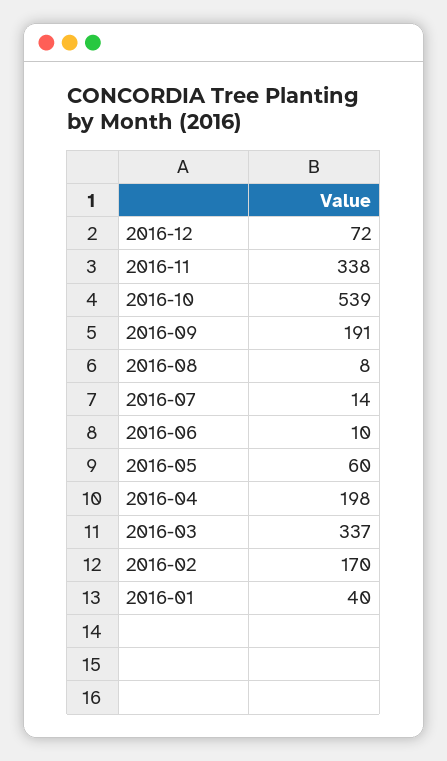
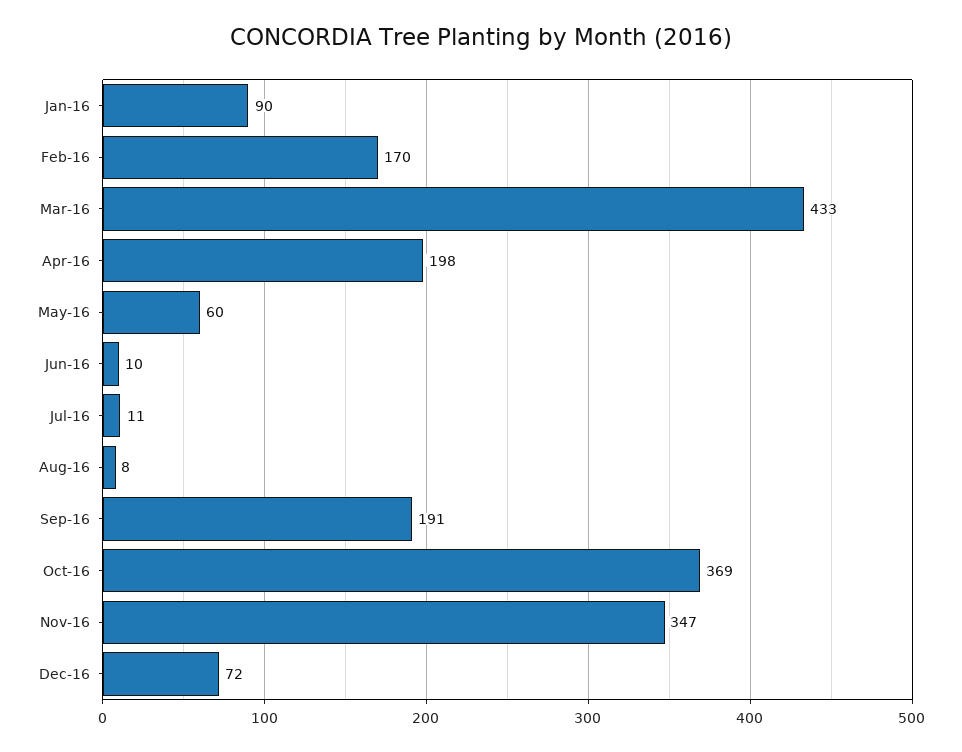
2016-11: 338 -> 347
2016-10: 539 -> 369
2016-07: 14 -> 11
2016-03: 337 -> 433
2016-01: 40 -> 90

